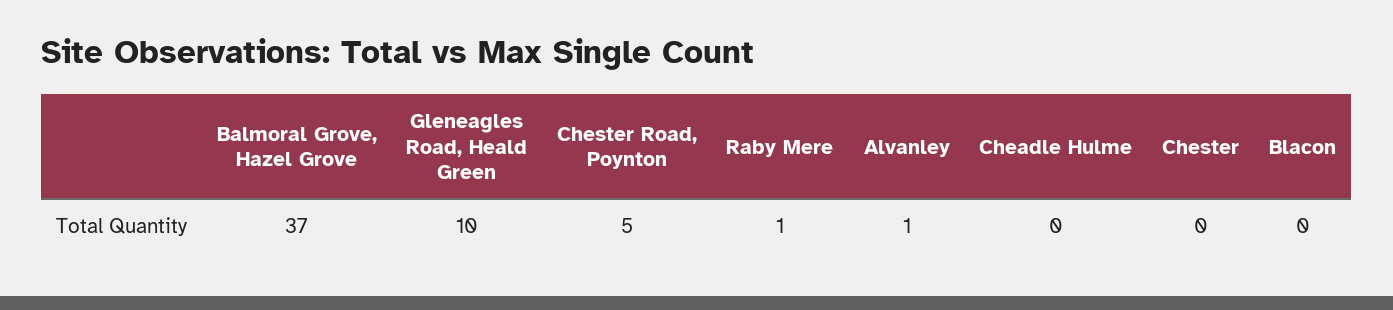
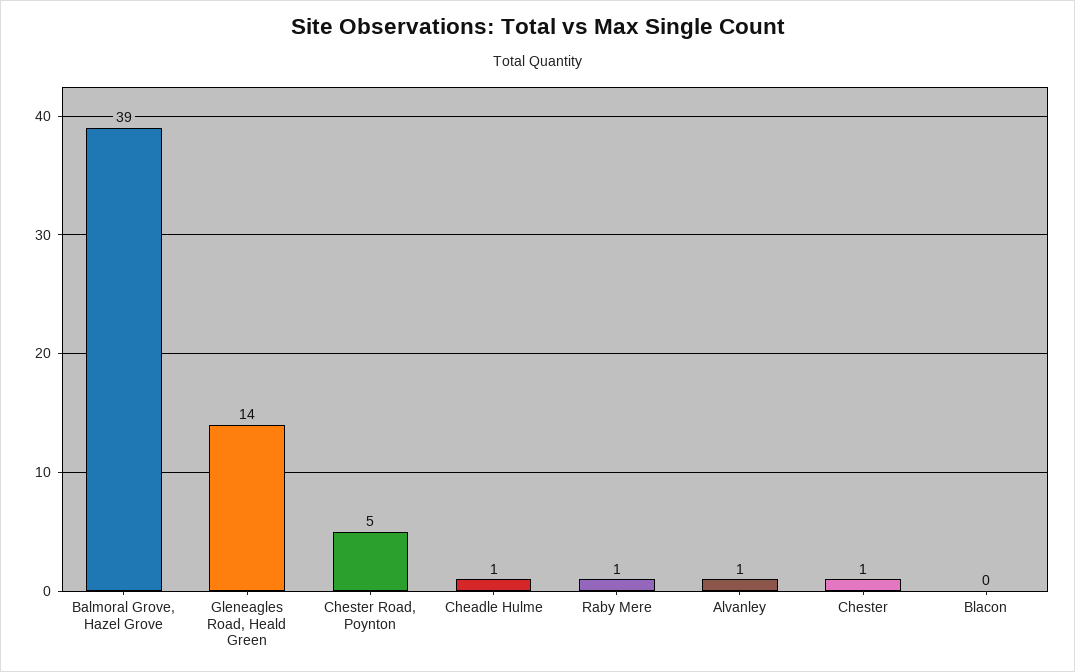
Balmoral Grove, Hazel Grove: 37 -> 39
Gleneagles Road, Heald Green: 10 -> 14
Cheadle Hulme: 0 -> 1
Chester: 0 -> 1

